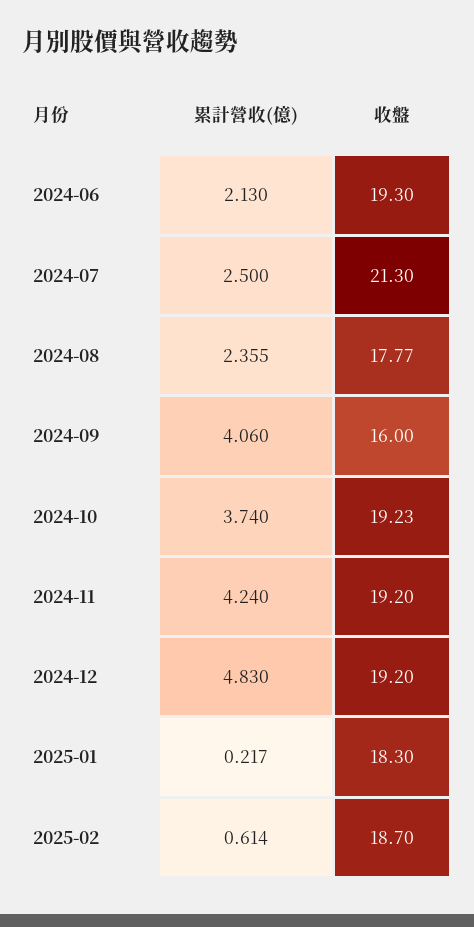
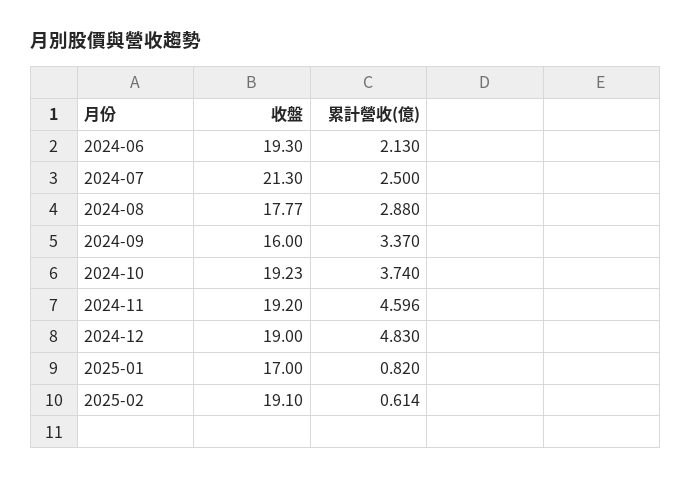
累計營收(億), 2024-08: 2.355 -> 2.88
累計營收(億), 2024-09: 4.06 -> 3.37
累計營收(億), 2024-11: 4.24 -> 4.596
收盤, 2024-12: 19.2 -> 19
累計營收(億), 2025-01: 0.217 -> 0.82
收盤, 2025-01: 18.3 -> 17
收盤, 2025-02: 18.7 -> 19.1

